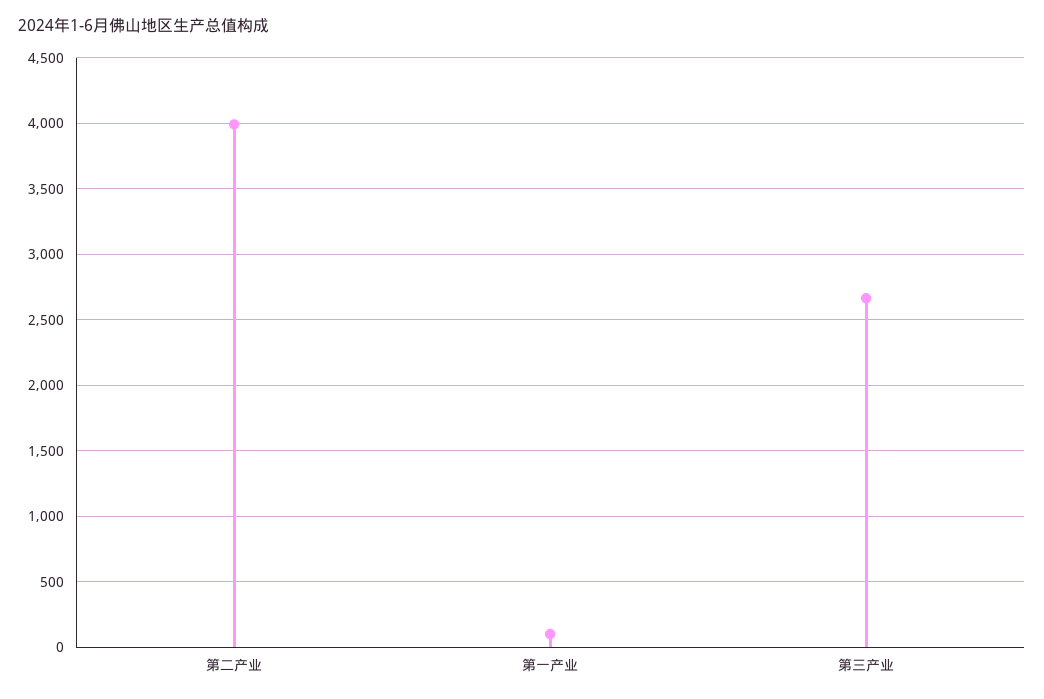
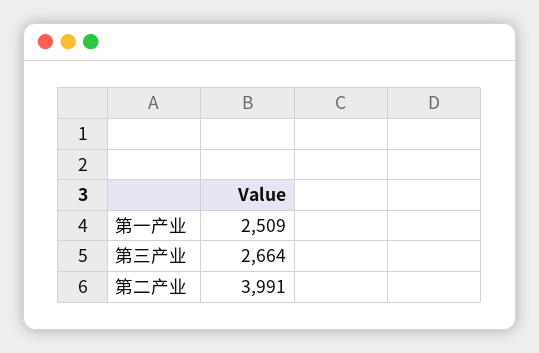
第一产业: 100 -> 2509

